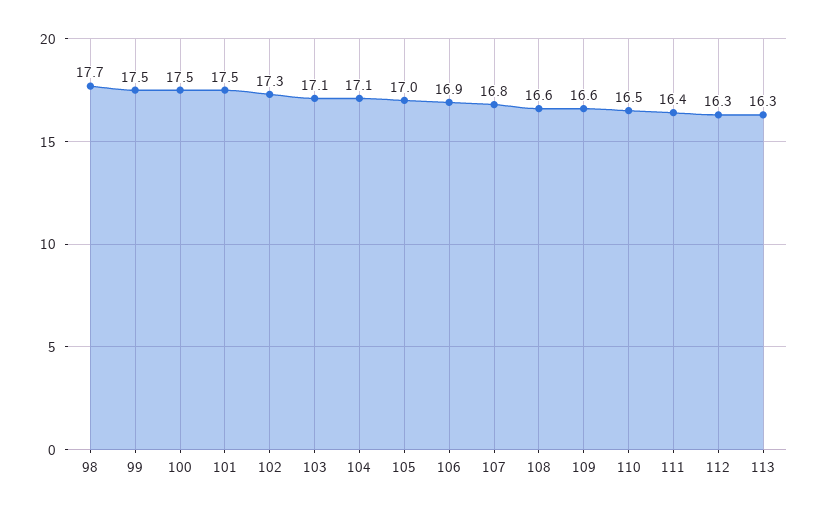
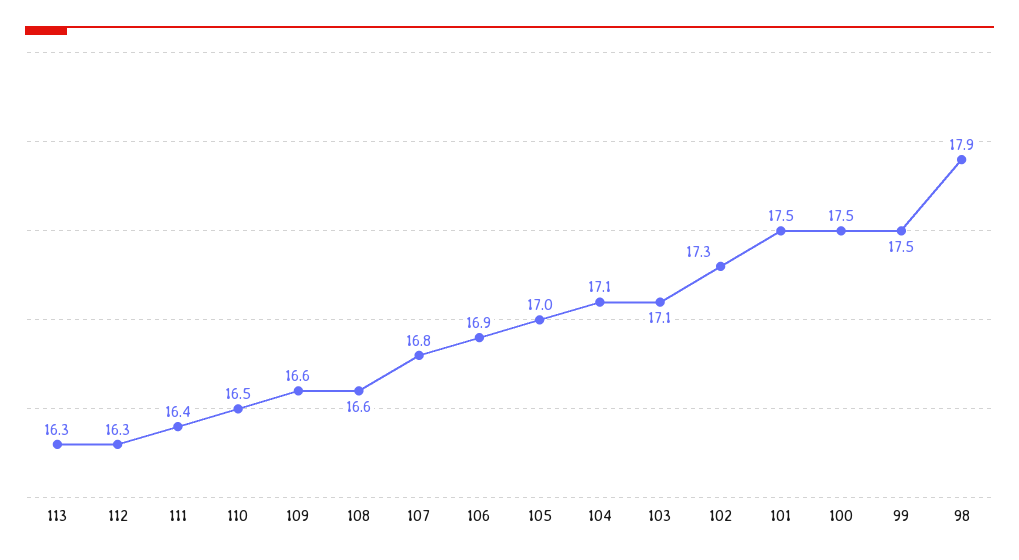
98: 17.7 -> 17.9

